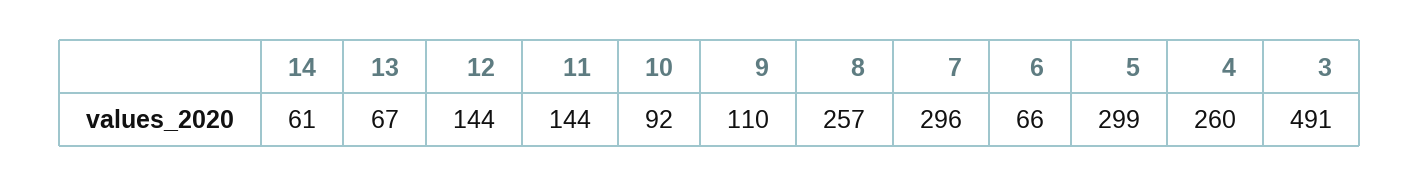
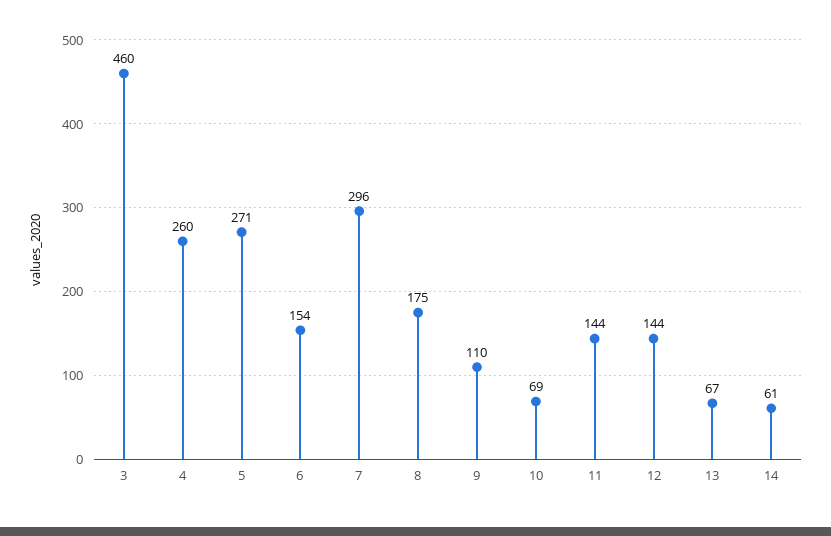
10: 92 -> 69
8: 257 -> 175
6: 66 -> 154
5: 299 -> 271
3: 491 -> 460

